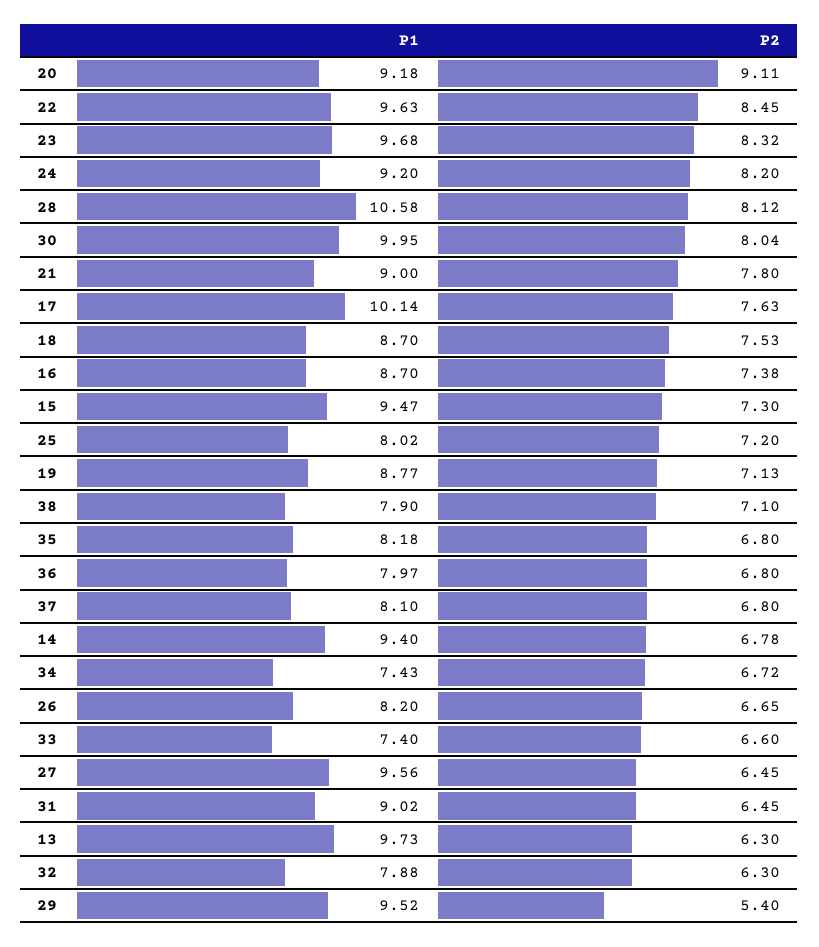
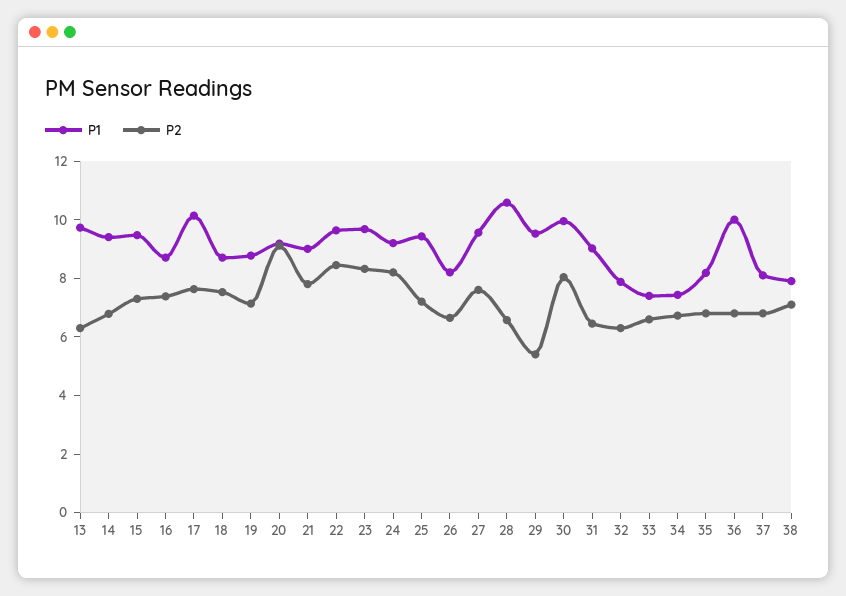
P2, 28: 8.12 -> 6.5
P1, 25: 8.02 -> 9.5
P1, 36: 7.97 -> 10
P2, 27: 6.45 -> 7.5

